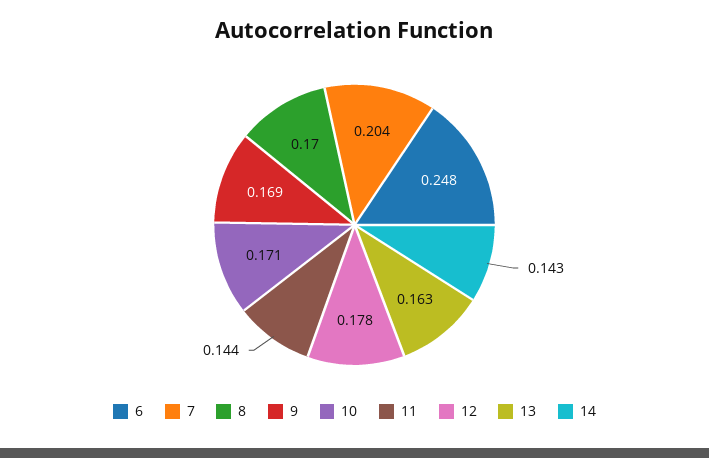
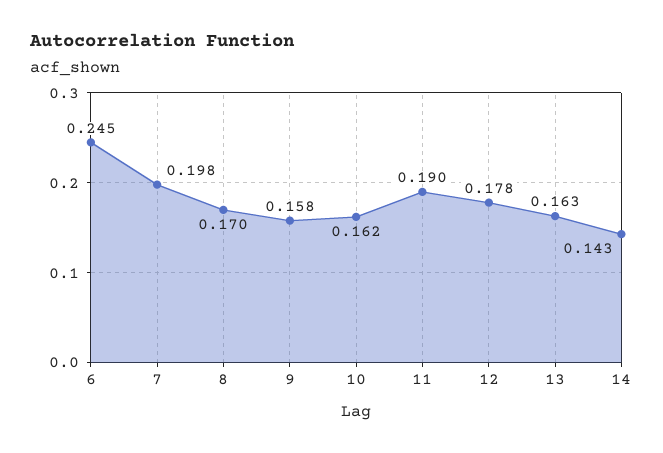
6: 0.248 -> 0.245
7: 0.204 -> 0.198
9: 0.169 -> 0.158
10: 0.171 -> 0.162
11: 0.144 -> 0.19

